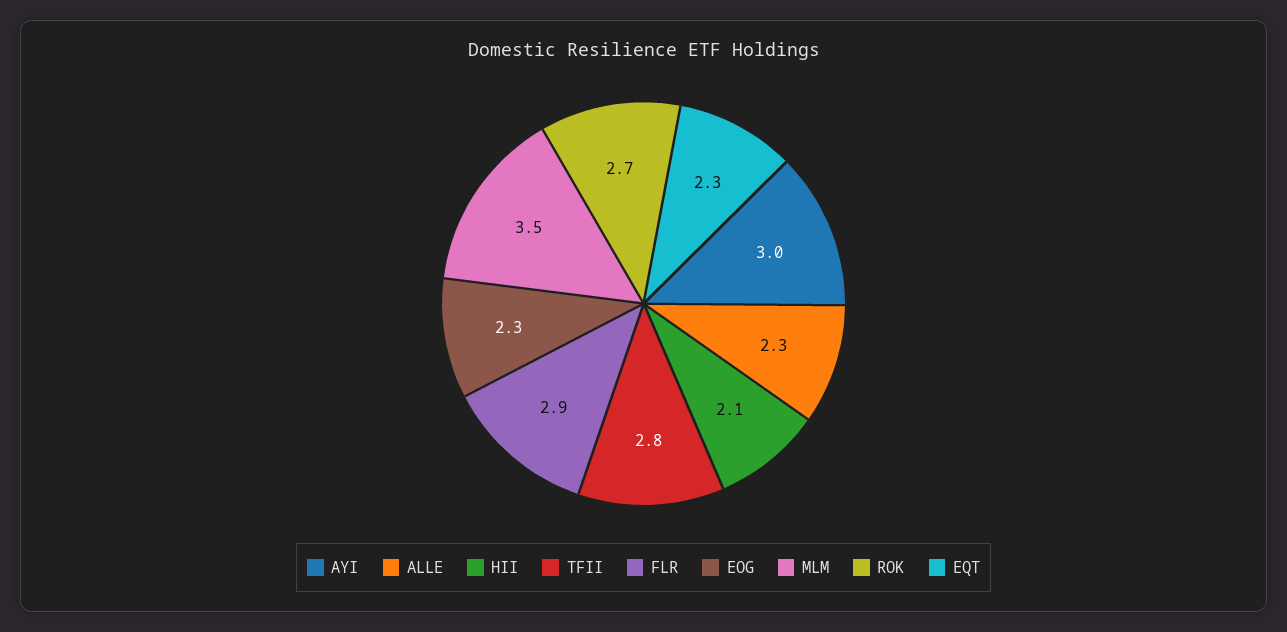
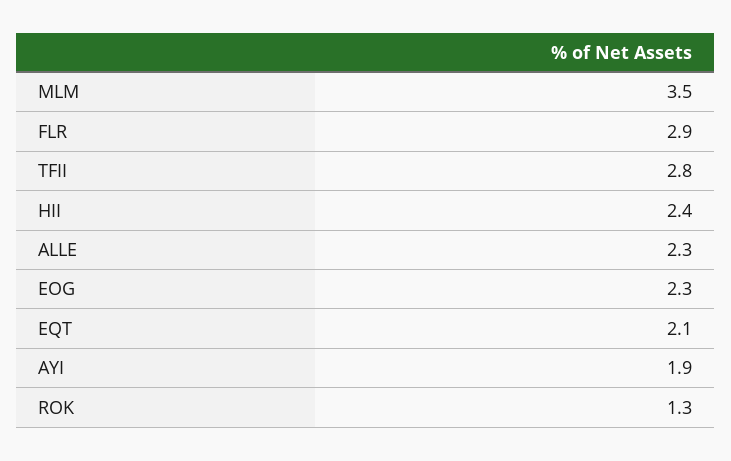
AYI: 3 -> 1.9
HII: 2.1 -> 2.4
ROK: 2.7 -> 1.3
EQT: 2.3 -> 2.1

